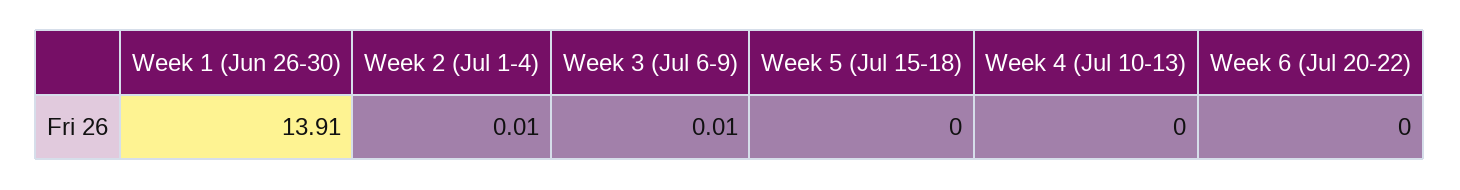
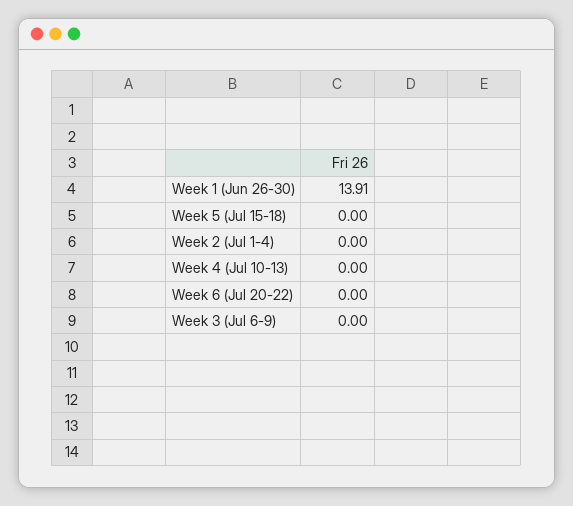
Week 2 (Jul 1-4): 0.01 -> 0
Week 3 (Jul 6-9): 0.01 -> 0

